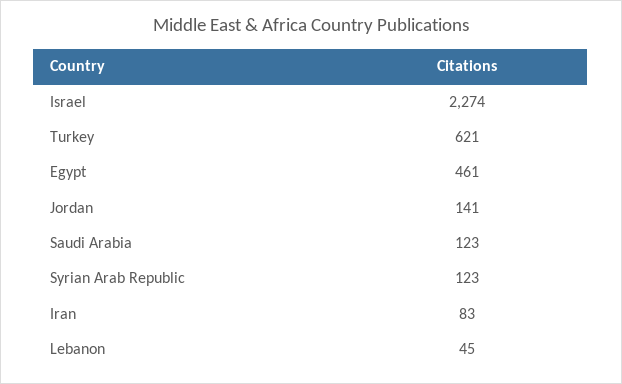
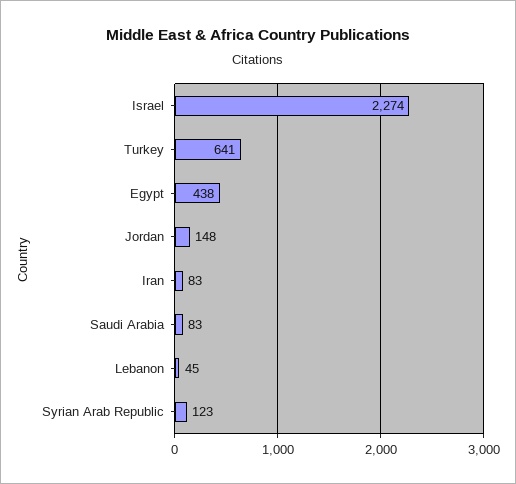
Turkey: 621 -> 641
Egypt: 461 -> 438
Jordan: 141 -> 148
Saudi Arabia: 123 -> 83

